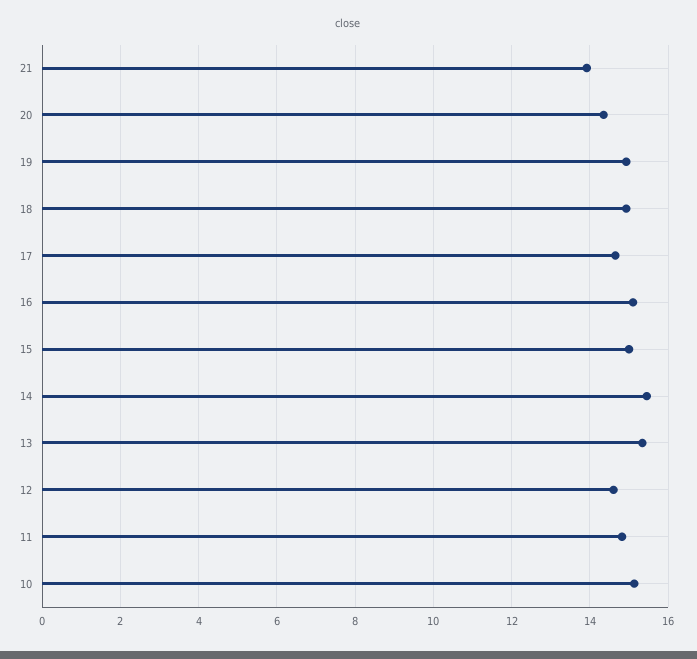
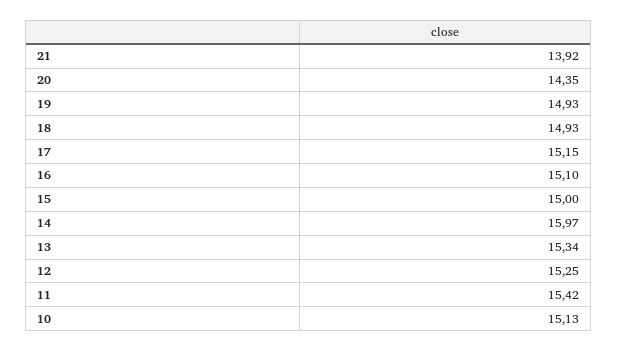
17: 14.6 -> 15.15
14: 15.4 -> 15.97
12: 14.6 -> 15.25
11: 14.8 -> 15.42

